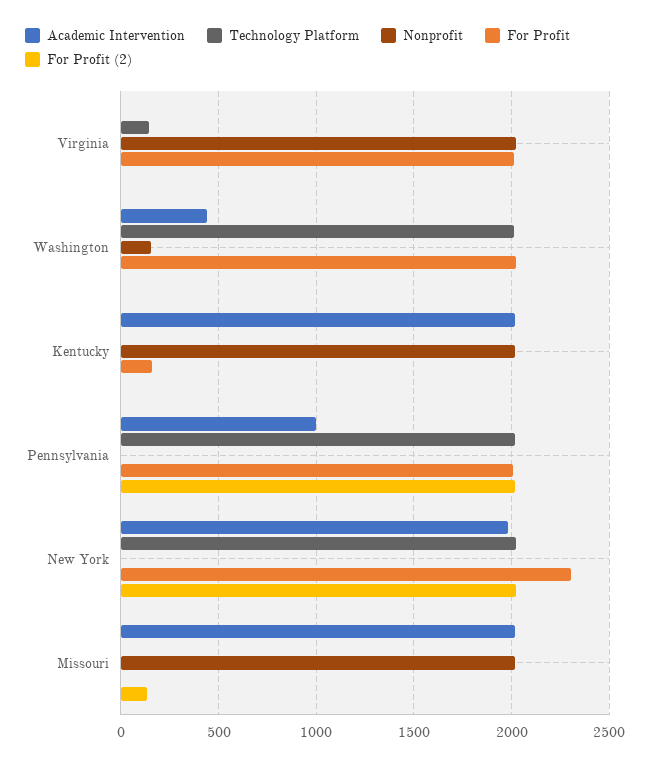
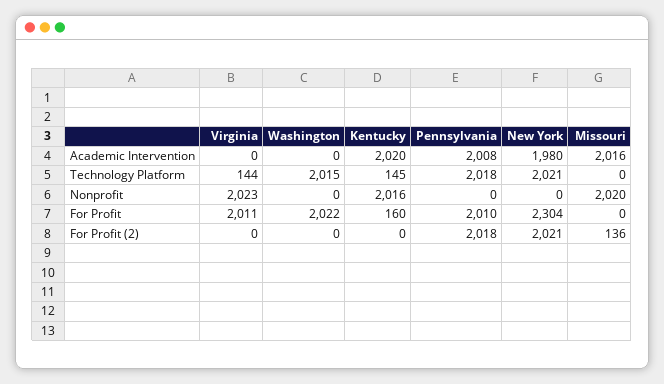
Academic Intervention, Washington: 450 -> 0
Nonprofit, Washington: 150 -> 0
Technology Platform, Kentucky: 0 -> 145
Academic Intervention, Pennsylvania: 1000 -> 2008

